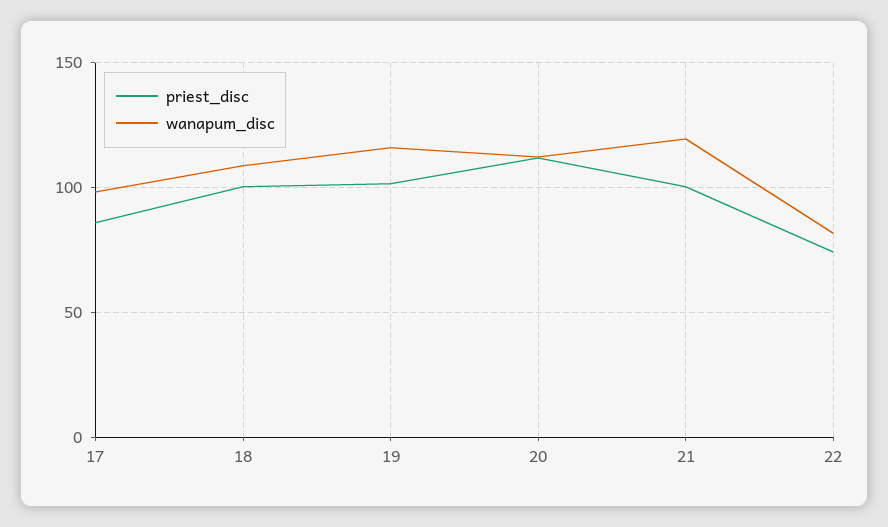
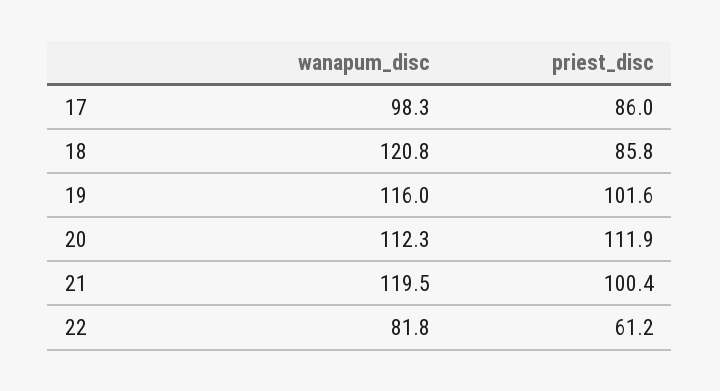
priest_disc, 18: 100 -> 85.8
wanapum_disc, 18: 110 -> 120.8
priest_disc, 22: 75 -> 61.2

